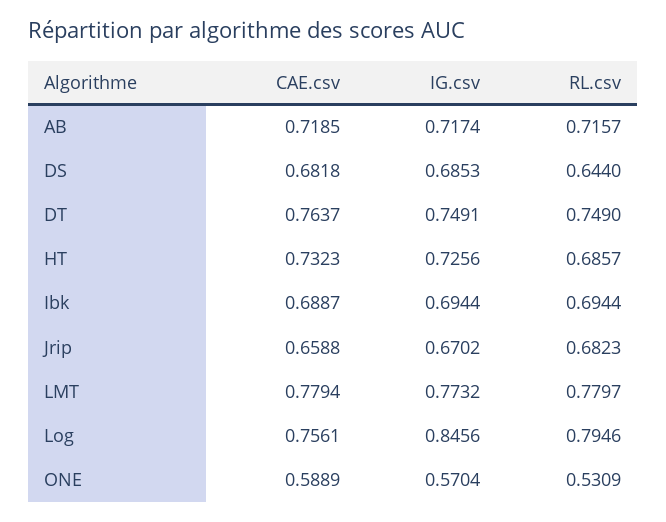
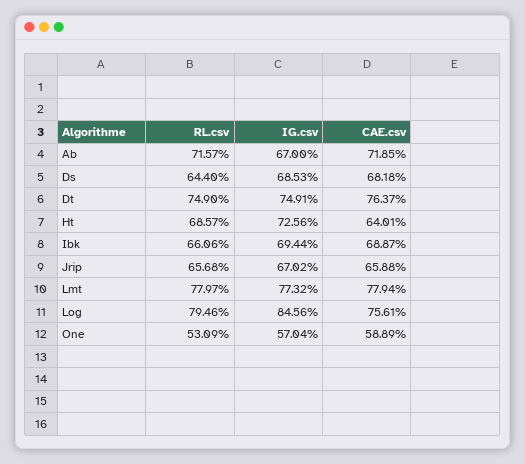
IG.csv, AB: 0.7174 -> 0.67
CAE.csv, HT: 0.7323 -> 0.6401
RL.csv, Ibk: 0.6944 -> 0.6606
RL.csv, Jrip: 0.6823 -> 0.6568

